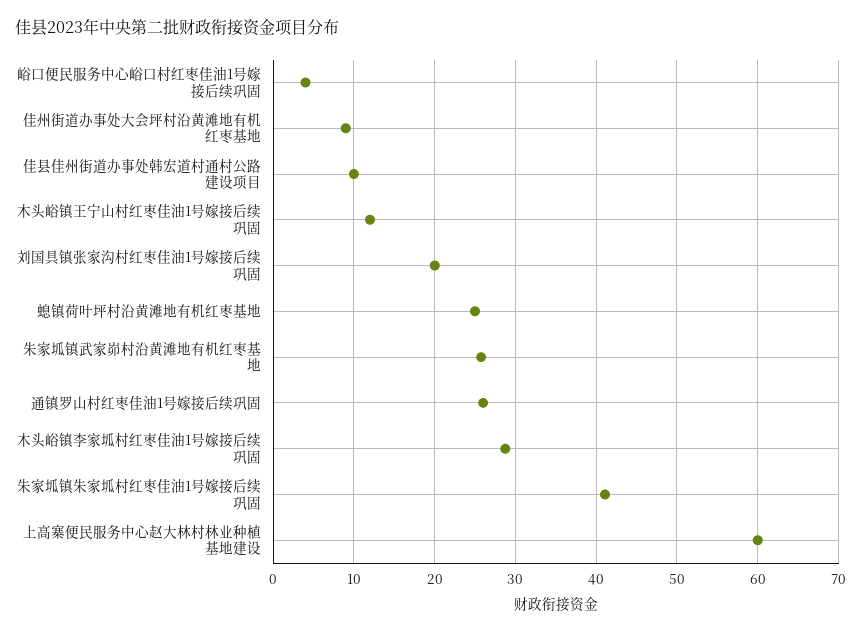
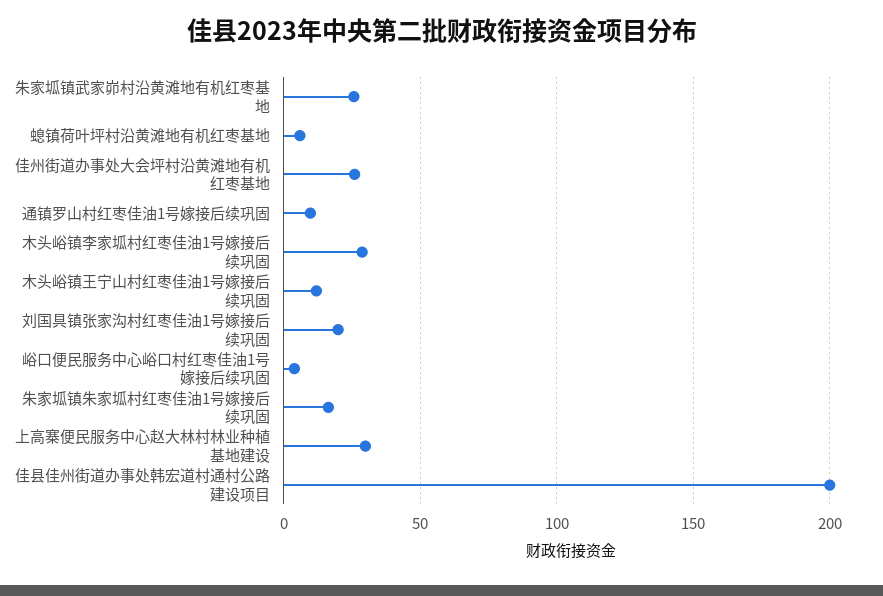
佳州街道办事处大会坪村沿黄滩地有机红枣基地: 9 -> 25
佳县佳州街道办事处韩宏道村通村公路建设项目: 10 -> 200
螅镇荷叶坪村沿黄滩地有机红枣基地: 25 -> 5
通镇罗山村红枣佳油1号嫁接后续巩固: 26 -> 10
朱家坬镇朱家坬村红枣佳油1号嫁接后续巩固: 41 -> 15
上高寨便民服务中心赵大林村林业种植基地建设: 60 -> 30

